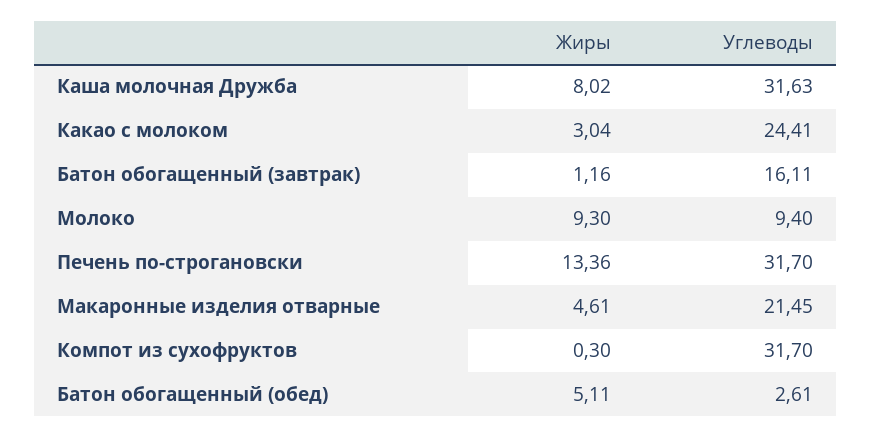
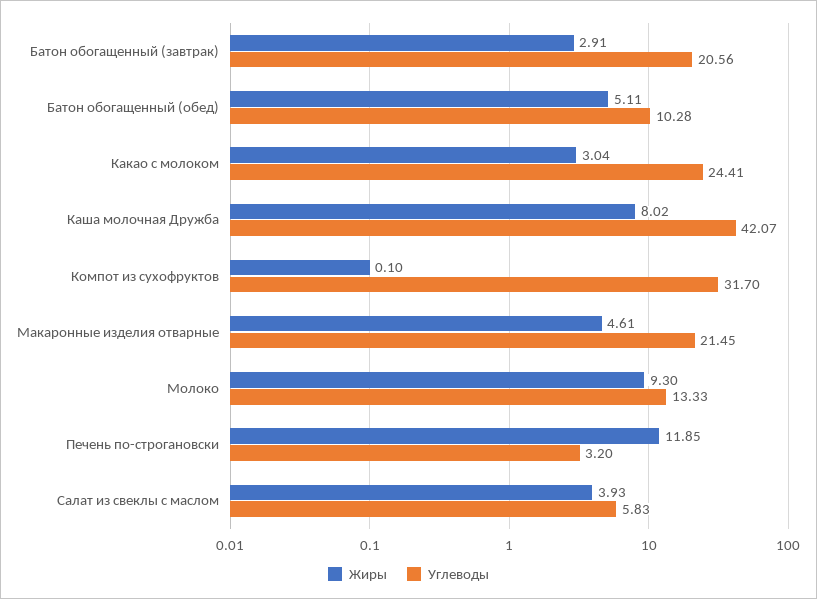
Углеводы, Каша молочная Дружба: 31.63 -> 42.07
Жиры, Батон обогащенный (завтрак): 1.16 -> 2.91
Углеводы, Батон обогащенный (завтрак): 16.11 -> 20.56
Углеводы, Молоко: 9.4 -> 13.33
Жиры, Печень по-строгановски: 13.36 -> 11.85
Углеводы, Печень по-строгановски: 31.7 -> 3.2
Жиры, Компот из сухофруктов: 0.3 -> 0.1
Углеводы, Батон обогащенный (обед): 2.61 -> 10.28
Жиры, Салат из свеклы с маслом: none -> 3.93
Углеводы, Салат из свеклы с маслом: none -> 5.83

